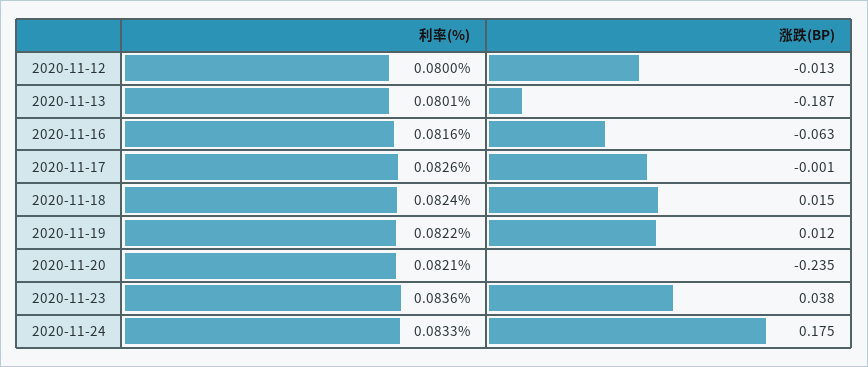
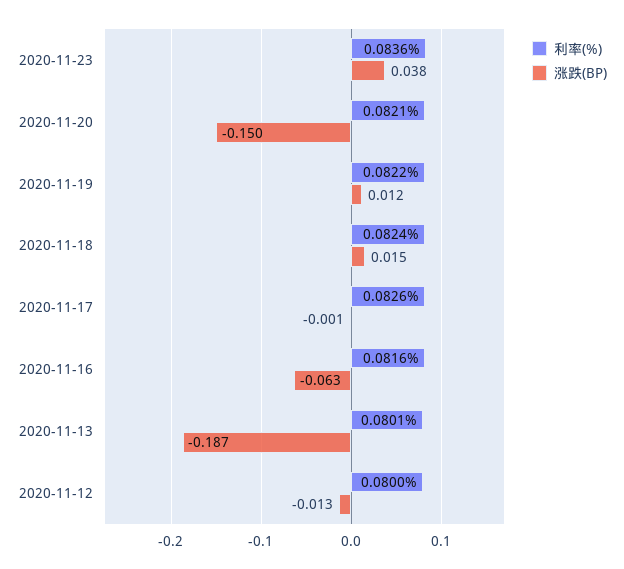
涨跌(BP), 2020-11-20: -0.235 -> -0.15
利率(%), 2020-11-24: 0.0833 -> none
涨跌(BP), 2020-11-24: 0.175 -> none

